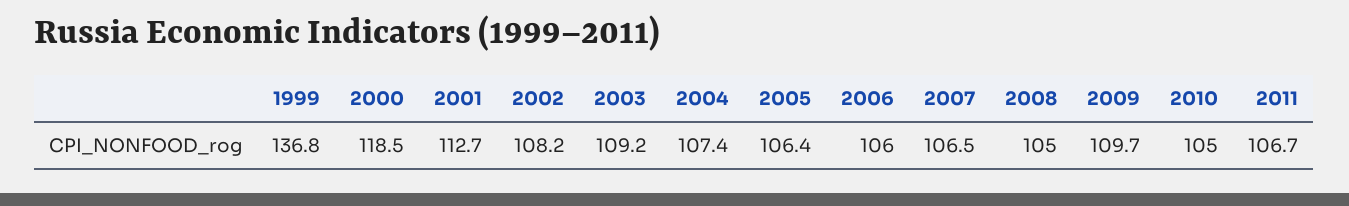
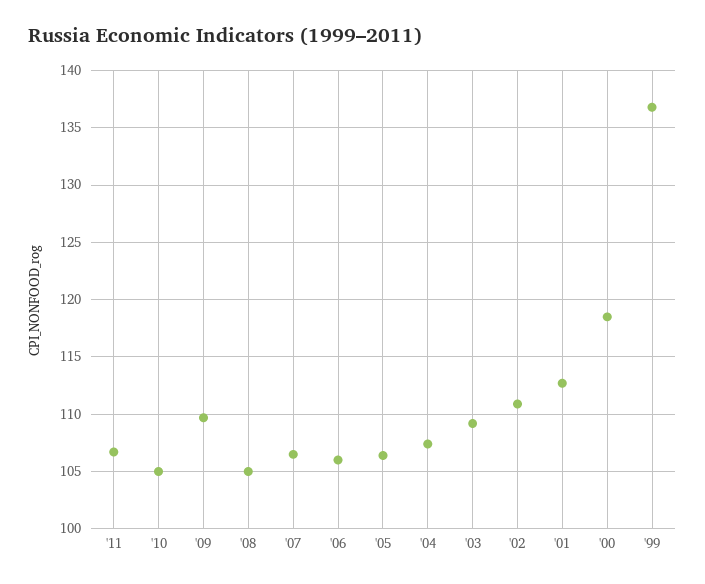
2002: 108.2 -> 111

